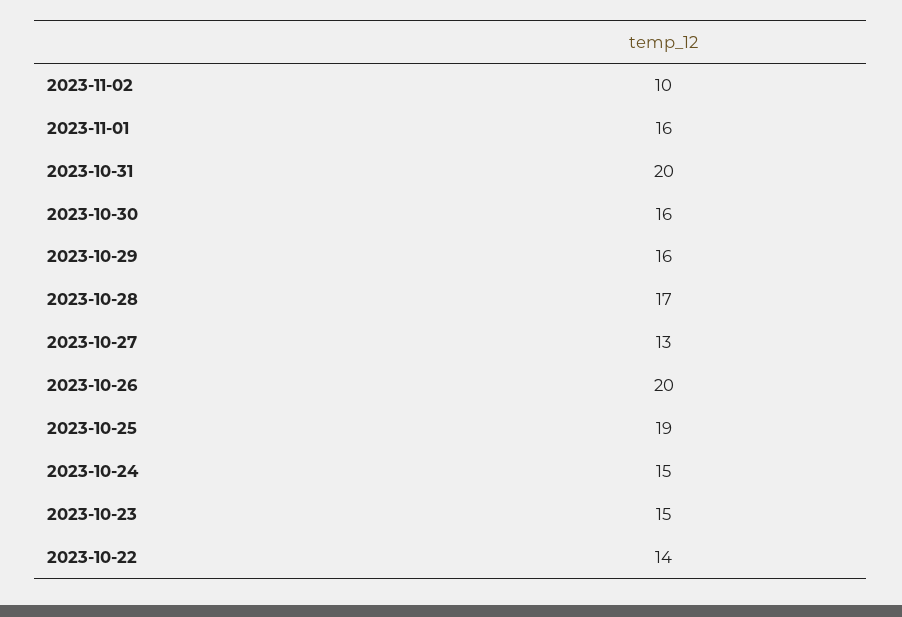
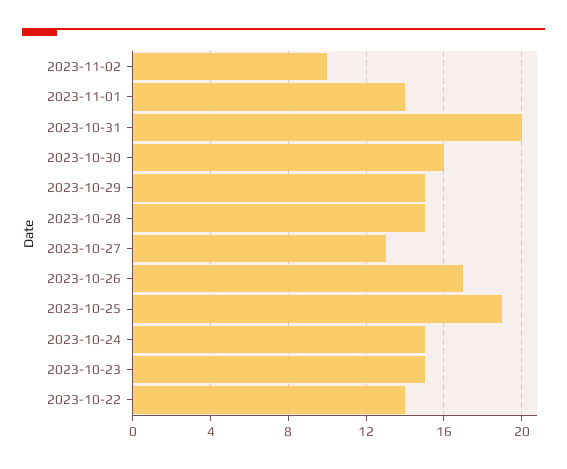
2023-11-01: 16 -> 14
2023-10-29: 16 -> 15
2023-10-28: 17 -> 15
2023-10-26: 20 -> 17

